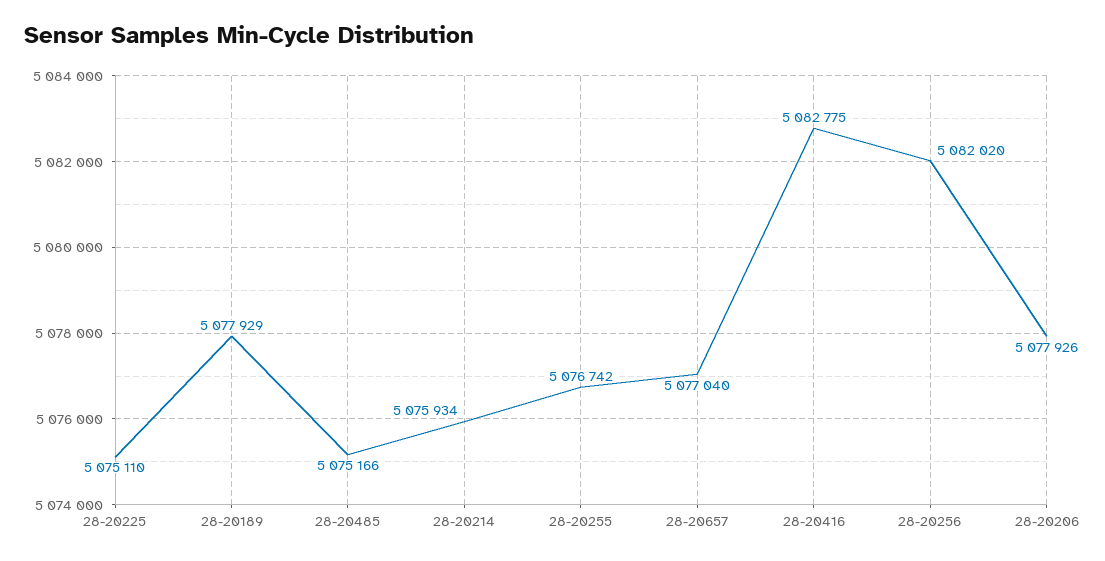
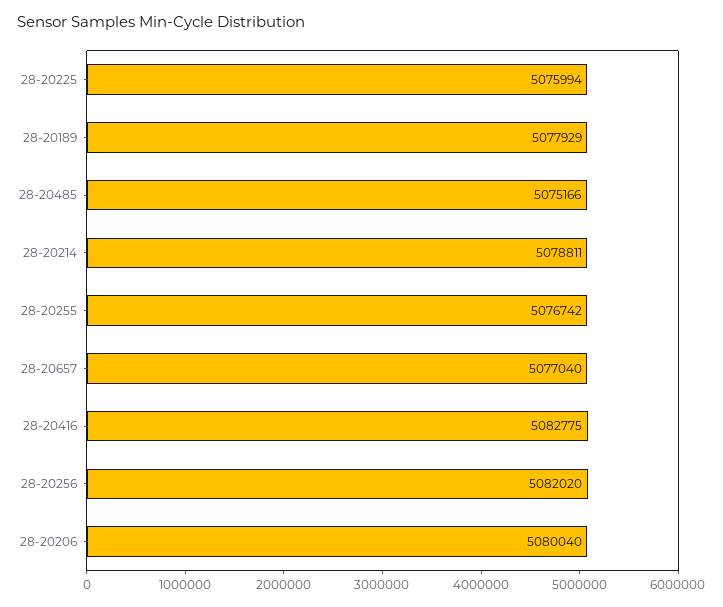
28-20225: 5075110 -> 5075994
28-20214: 5075934 -> 5078811
28-20206: 5077926 -> 5080040

